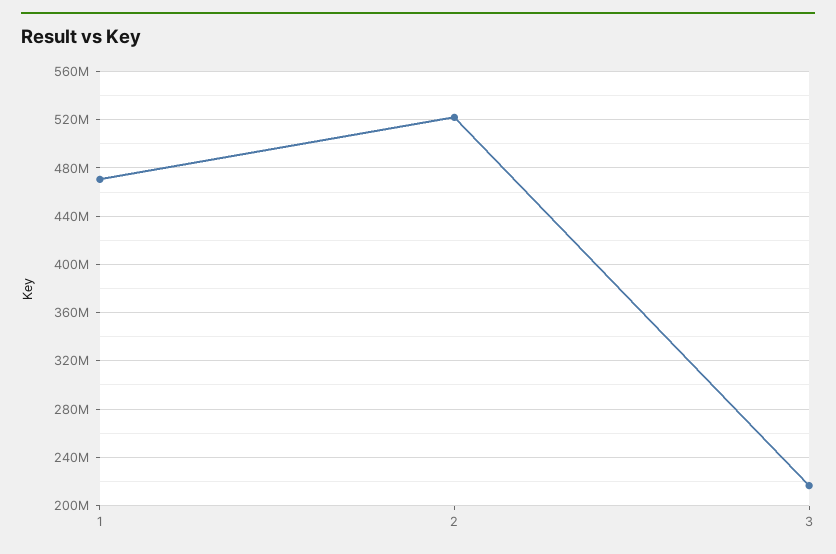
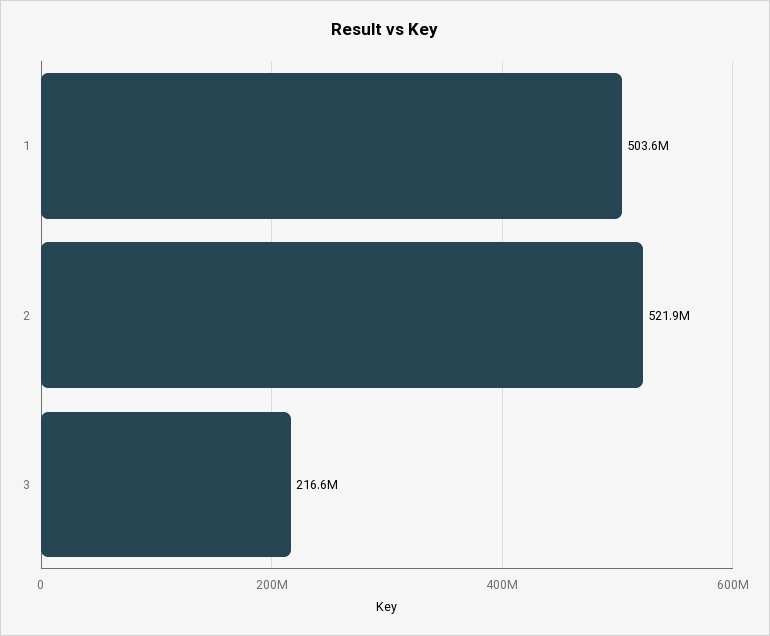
1: 470000000 -> 503600000

